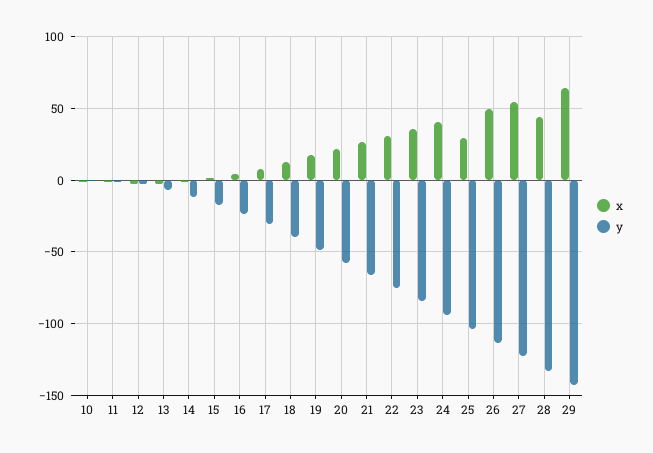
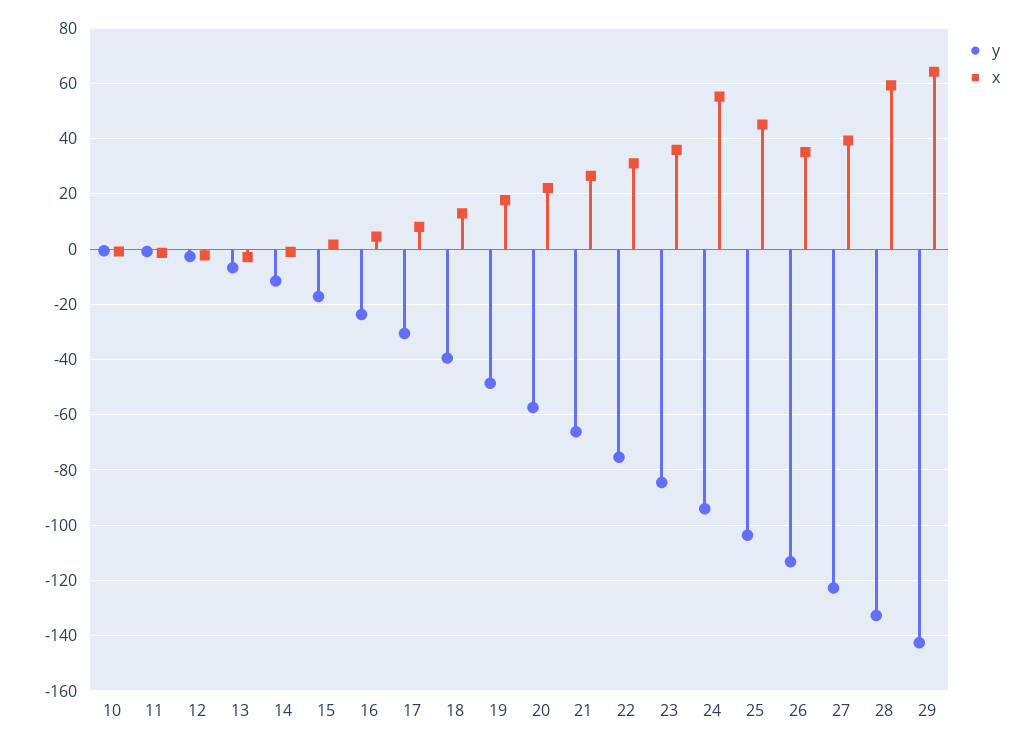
x, 24: 40 -> 55
x, 25: 30 -> 45
x, 26: 50 -> 35
x, 27: 55 -> 40
x, 28: 45 -> 60

